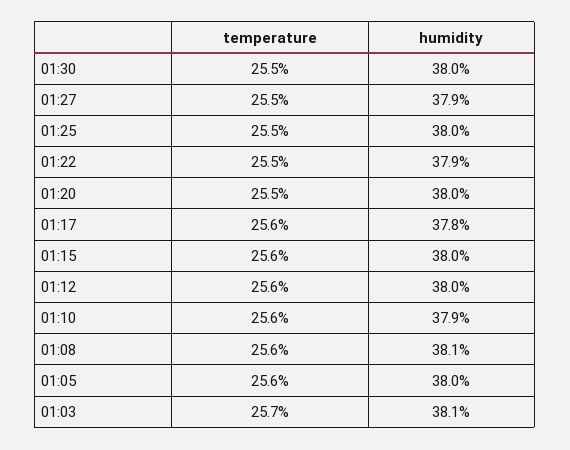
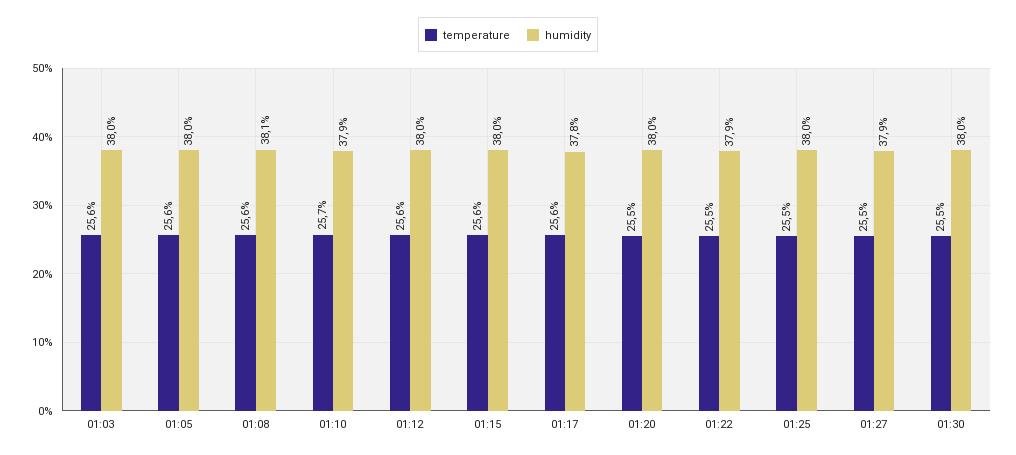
temperature, 01:10: 25.6 -> 25.7
temperature, 01:03: 25.7 -> 25.6
humidity, 01:03: 38.1 -> 38

